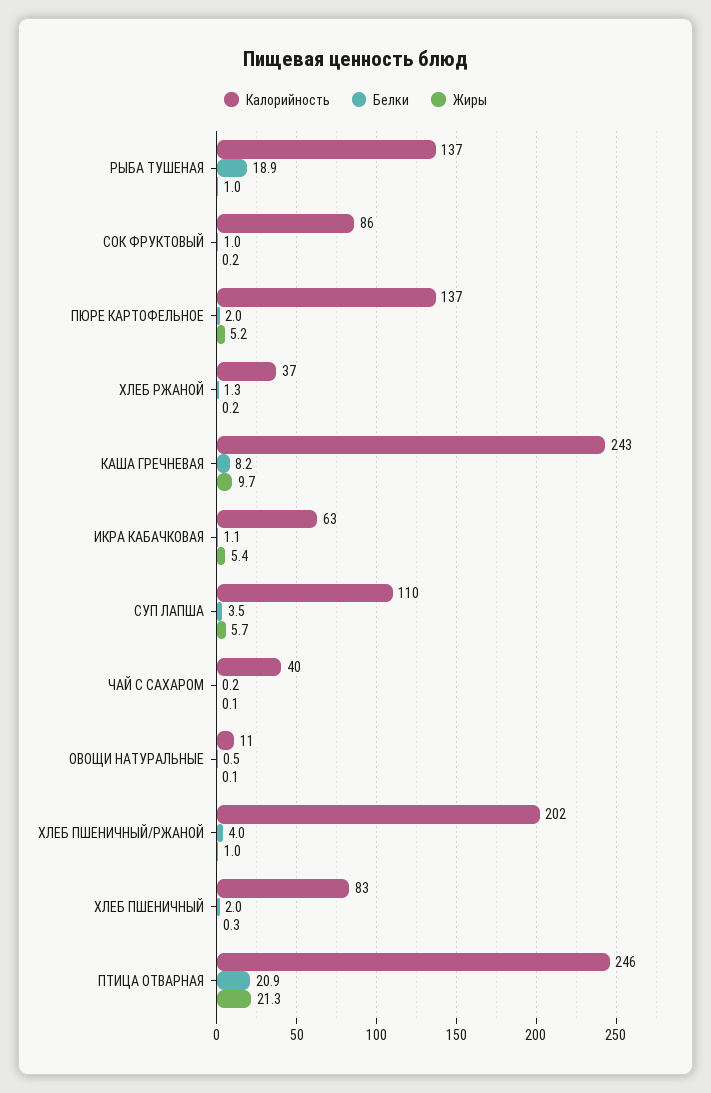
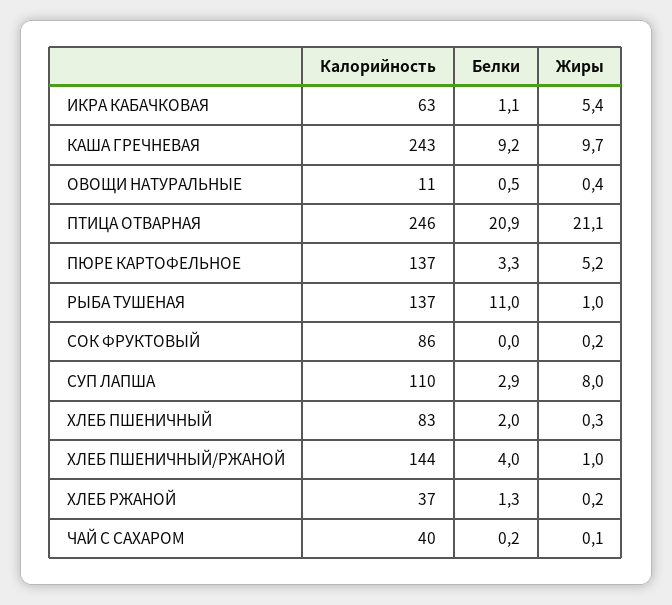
Белки, РЫБА ТУШЕНАЯ: 18.9 -> 11
Белки, СОК ФРУКТОВЫЙ: 1 -> 0
Белки, ПЮРЕ КАРТОФЕЛЬНОЕ: 2 -> 3.3
Белки, КАША ГРЕЧНЕВАЯ: 8.2 -> 9.2
Белки, СУП ЛАПША: 3.5 -> 2.9
Жиры, СУП ЛАПША: 5.7 -> 8
Жиры, ОВОЩИ НАТУРАЛЬНЫЕ: 0.1 -> 0.4
Калорийность, ХЛЕБ ПШЕНИЧНЫЙ/РЖАНОЙ: 202 -> 144
Жиры, ПТИЦА ОТВАРНАЯ: 21.3 -> 21.1

